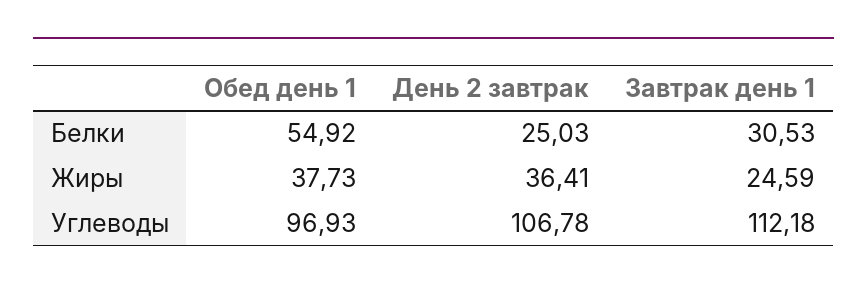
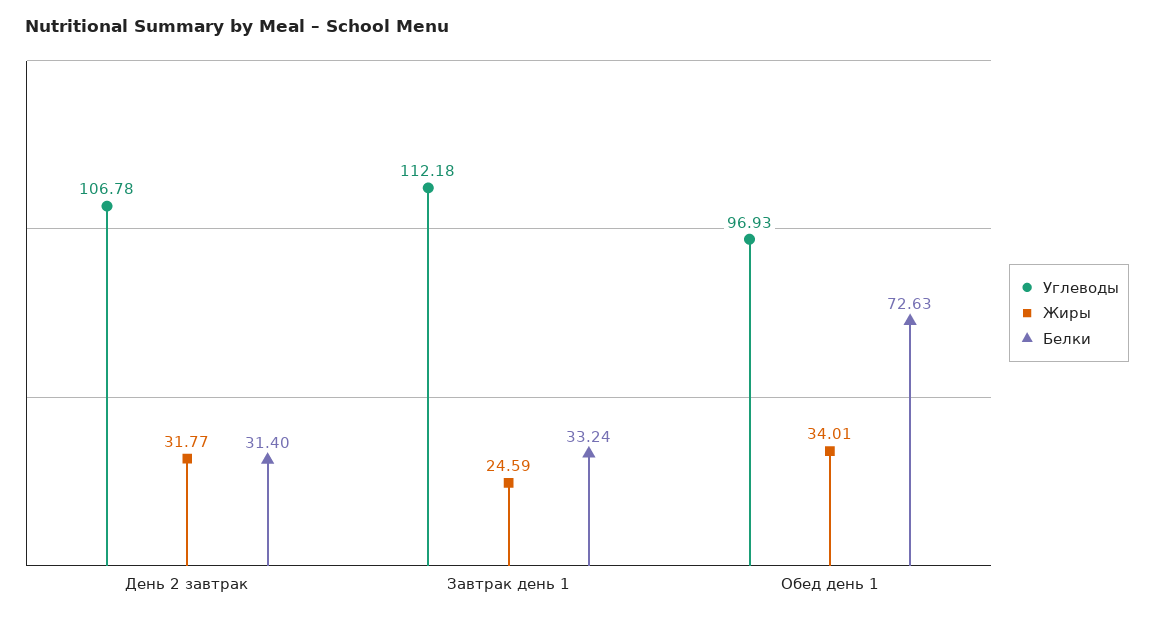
Белки, Обед день 1: 54.92 -> 72.63
Белки, День 2 завтрак: 25.03 -> 31.4
Белки, Завтрак день 1: 30.53 -> 33.24
Жиры, Обед день 1: 37.73 -> 34.01
Жиры, День 2 завтрак: 36.41 -> 31.77

